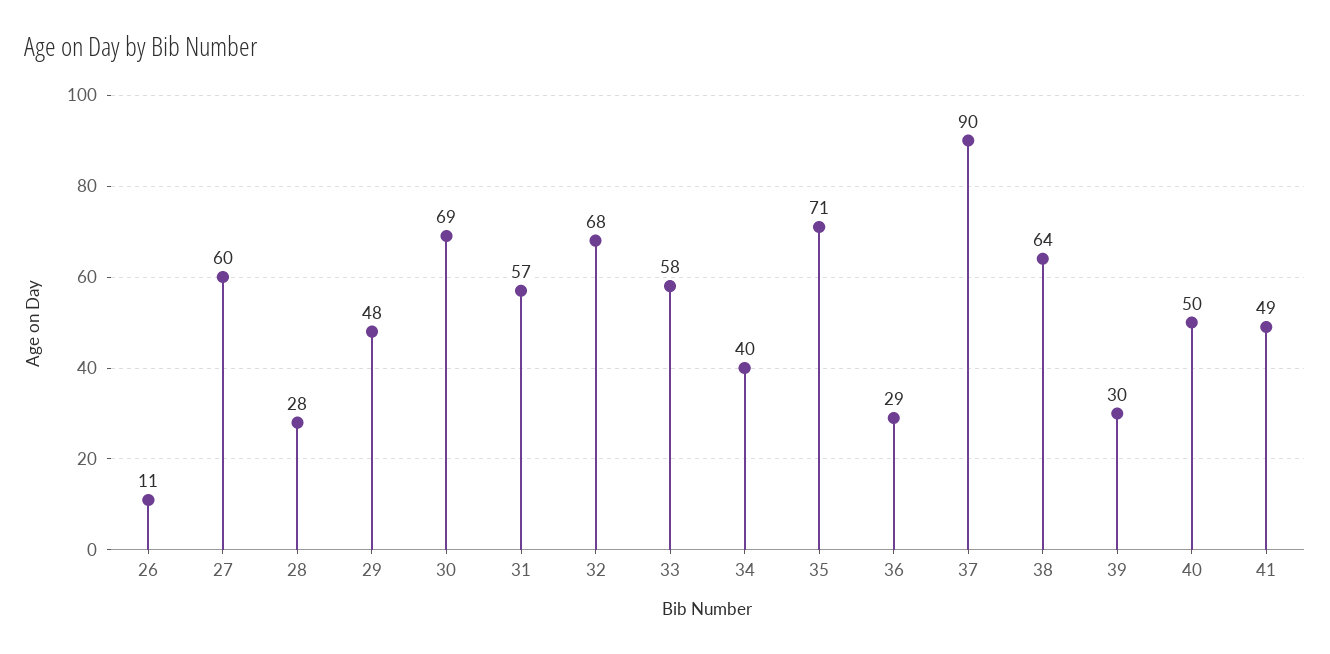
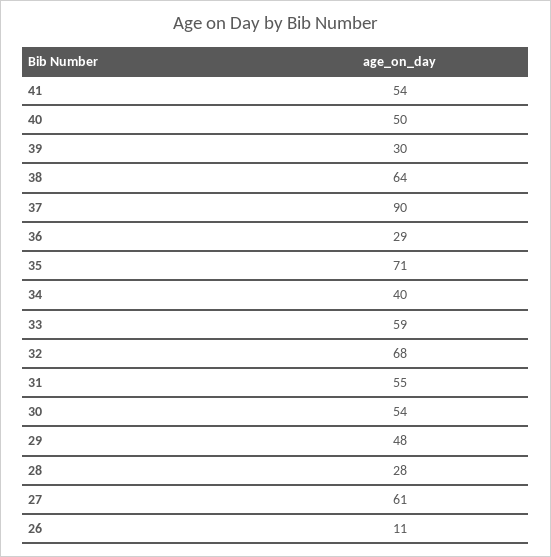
27: 60 -> 61
30: 69 -> 54
31: 57 -> 55
33: 58 -> 59
41: 49 -> 54

